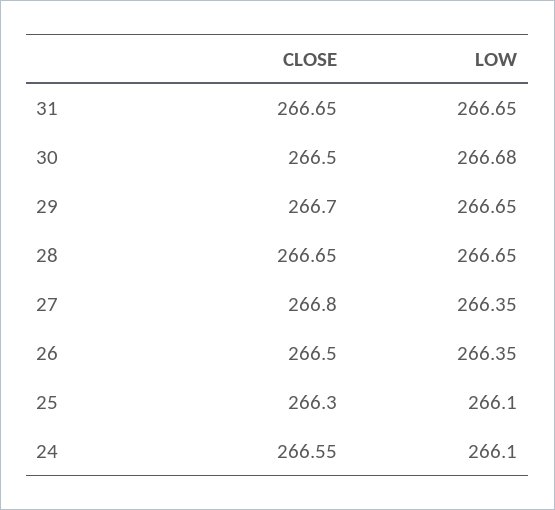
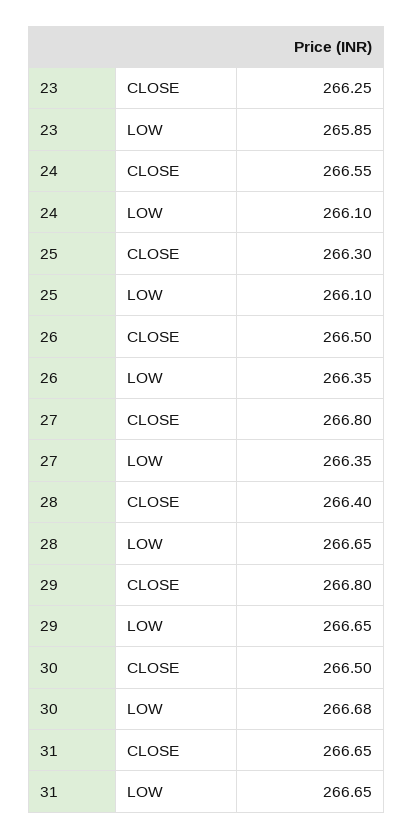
CLOSE, 29: 266.7 -> 266.8
CLOSE, 28: 266.65 -> 266.4
CLOSE, 23: none -> 266.25
LOW, 23: none -> 265.85

